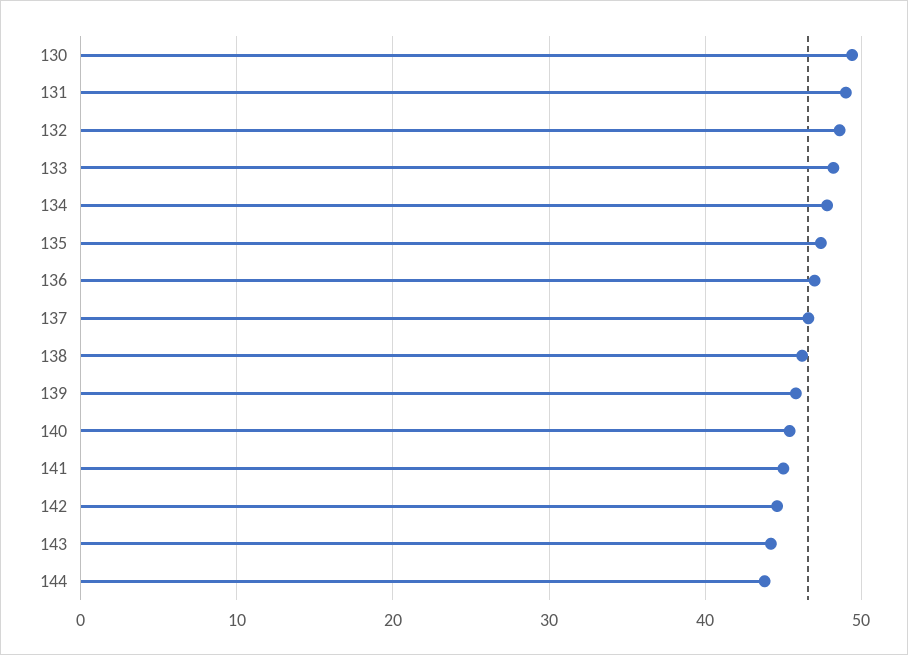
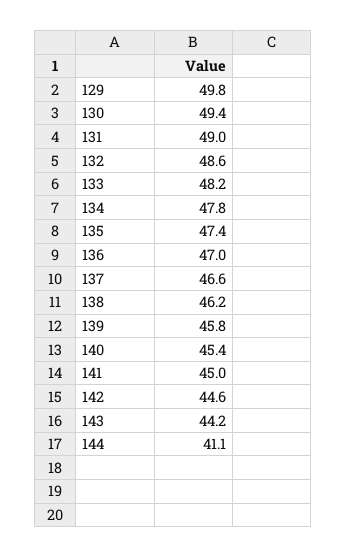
144: 44 -> 41.1
129: none -> 49.8

